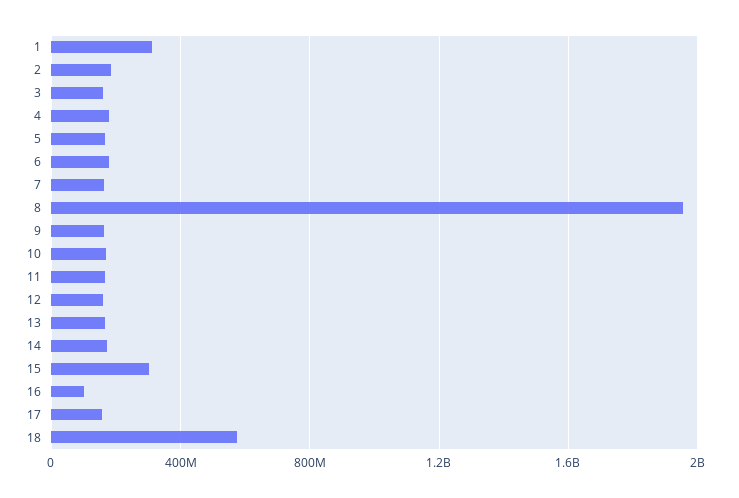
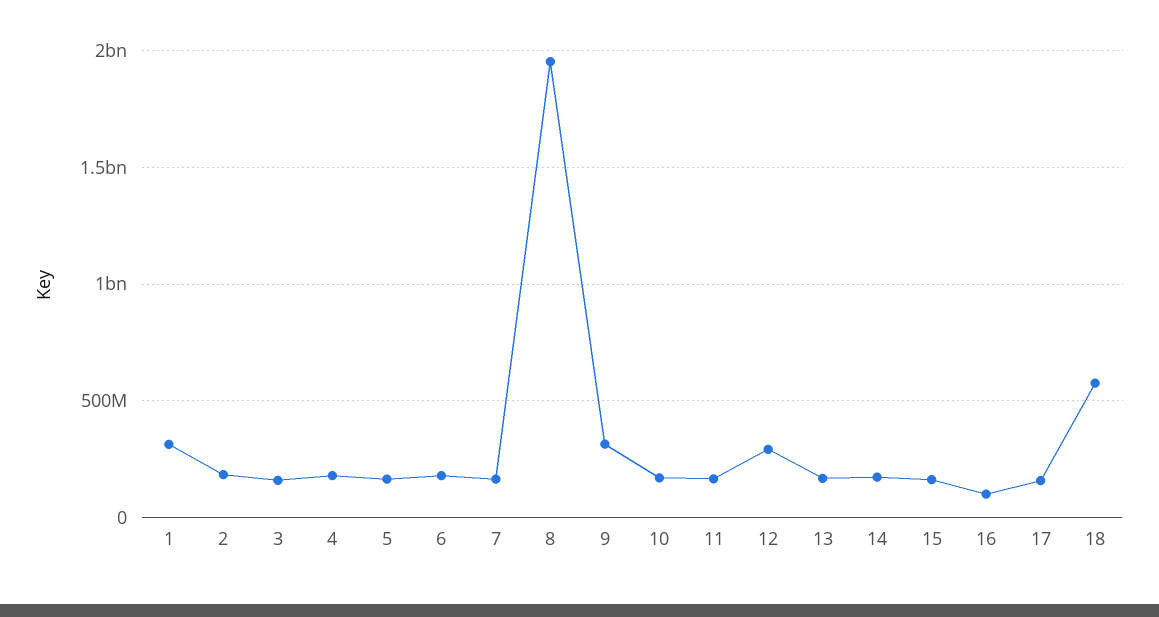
9: 150000000 -> 300000000
12: 150000000 -> 300000000
15: 300000000 -> 150000000

